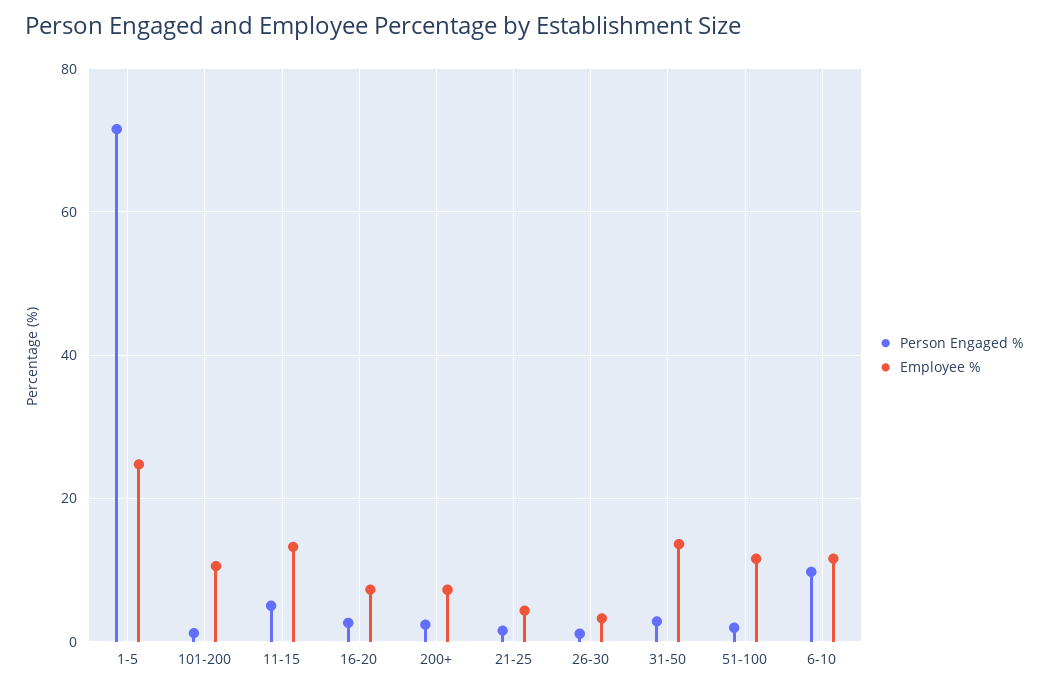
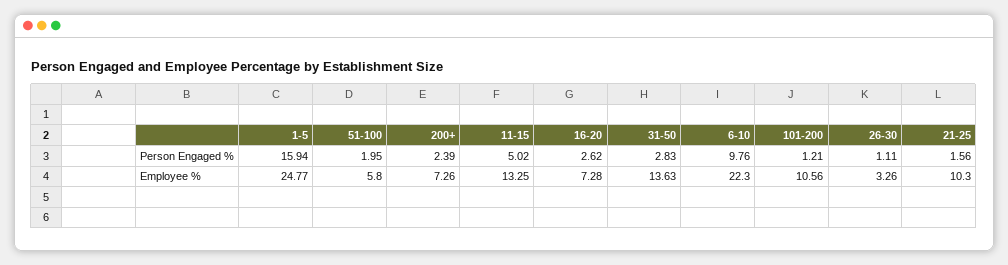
Person Engaged %, 1-5: 72 -> 15.94
Employee %, 21-25: 4 -> 10.3
Employee %, 51-100: 12 -> 5.8
Employee %, 6-10: 12 -> 22.3

